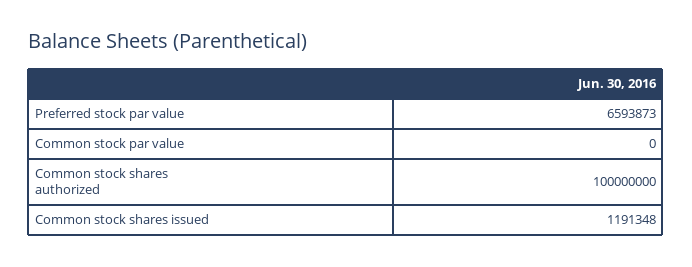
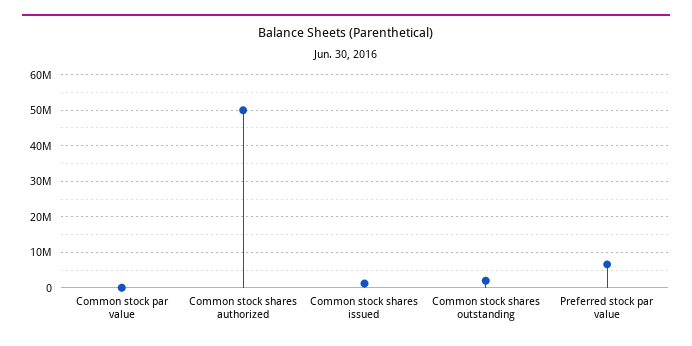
Common stock shares authorized: 100000000 -> 50000000
Common stock shares outstanding: none -> 2000000

